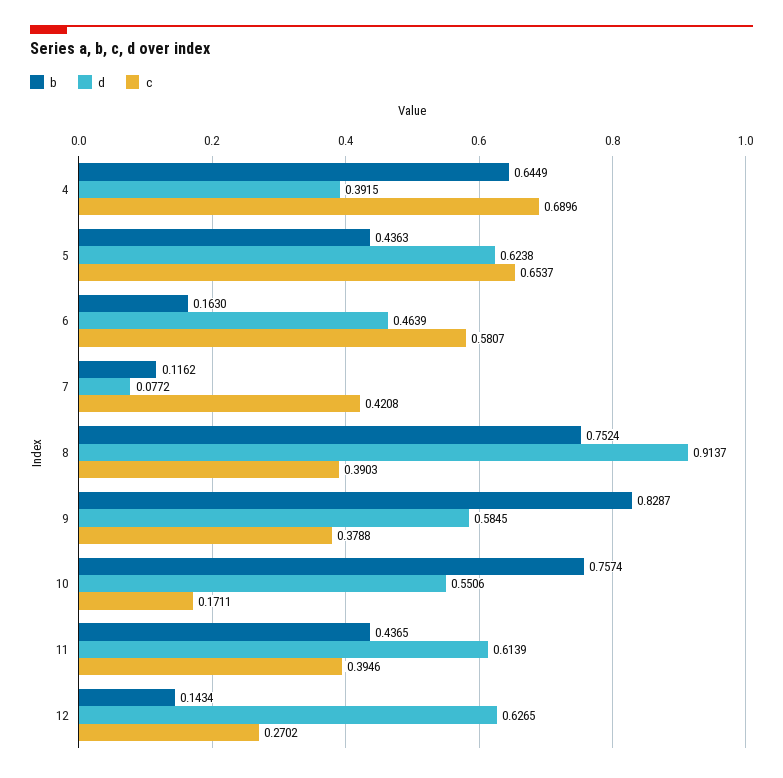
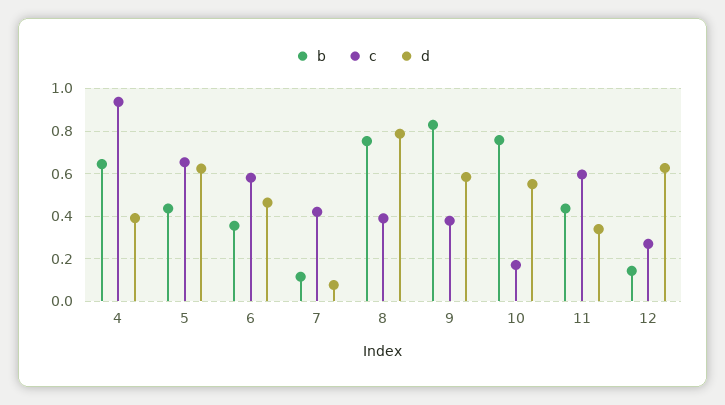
c, 4: 0.6896 -> 0.95
b, 6: 0.163 -> 0.35
d, 8: 0.9137 -> 0.8
d, 11: 0.6139 -> 0.35
c, 11: 0.3946 -> 0.6

